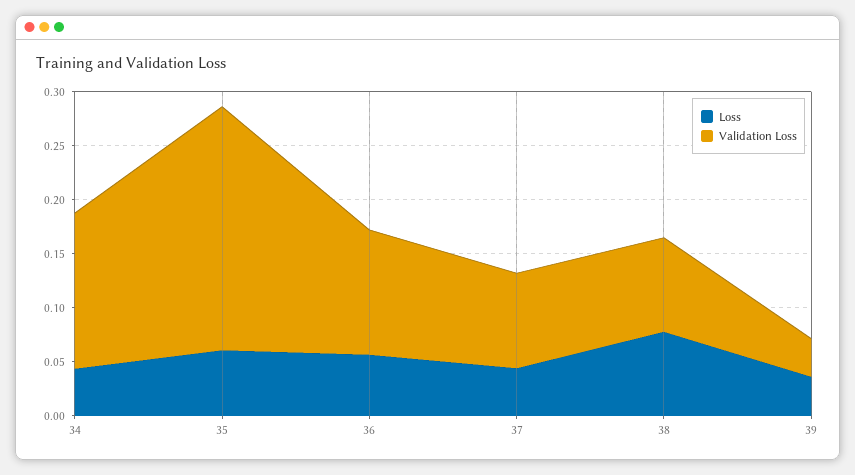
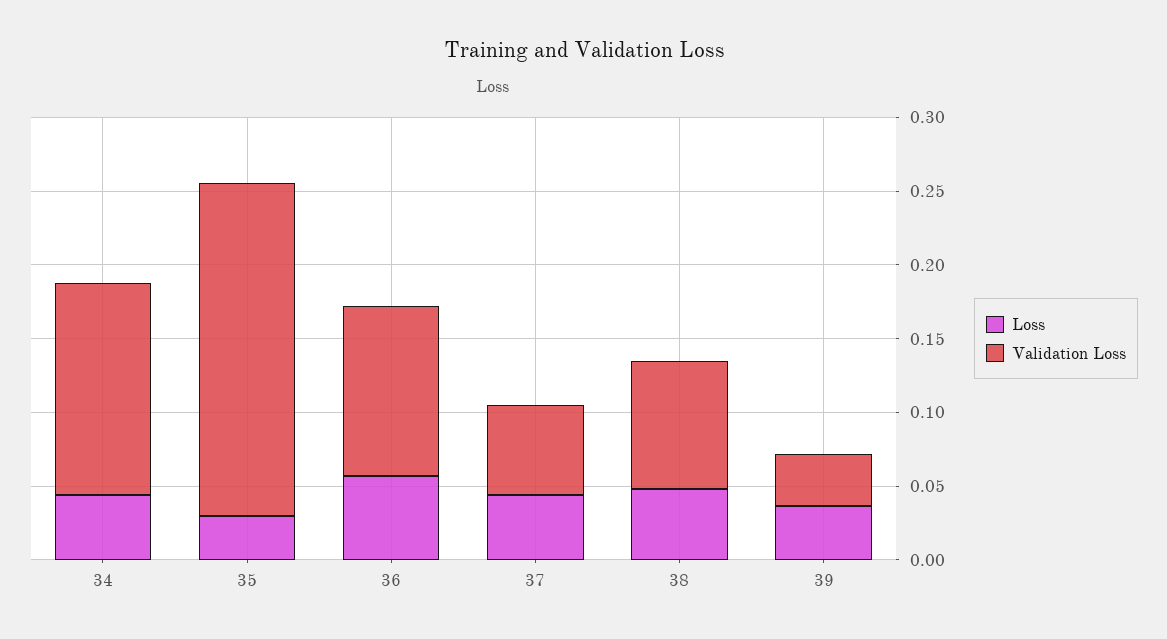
Loss, 35: 0.06 -> 0.03
Validation Loss, 37: 0.09 -> 0.06
Loss, 38: 0.08 -> 0.05

